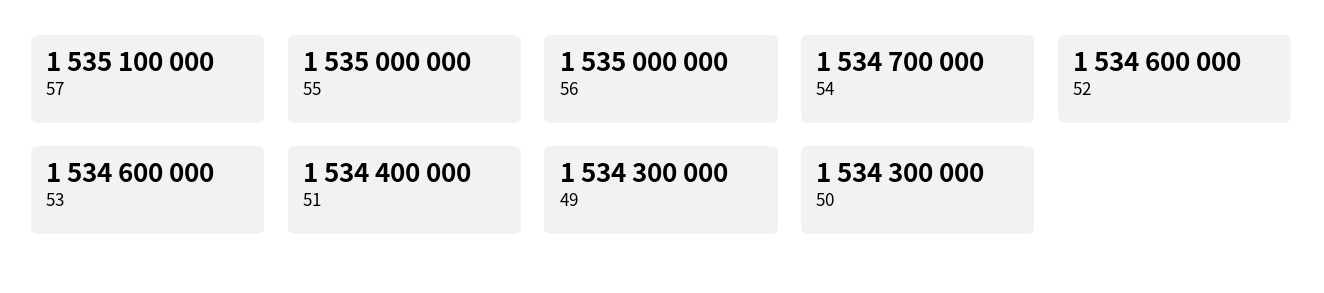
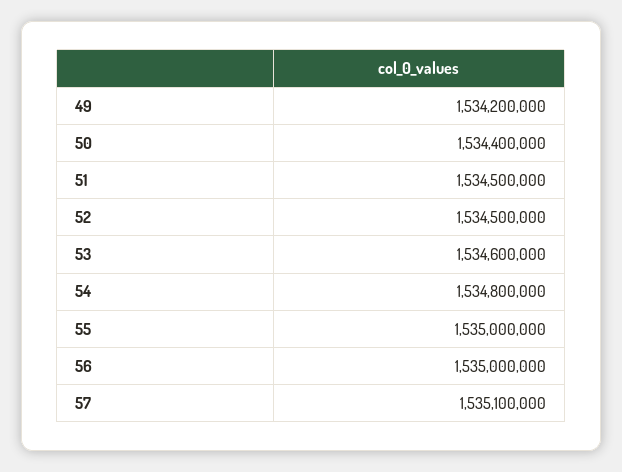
54: 1534700000 -> 1534800000
52: 1534600000 -> 1534500000
51: 1534400000 -> 1534500000
49: 1534300000 -> 1534200000
50: 1534300000 -> 1534400000

